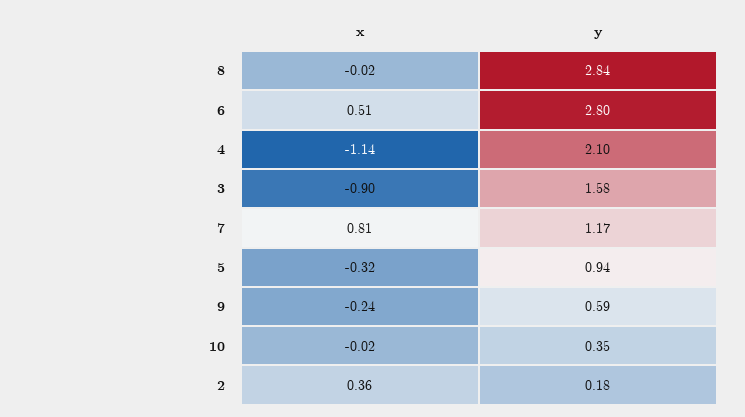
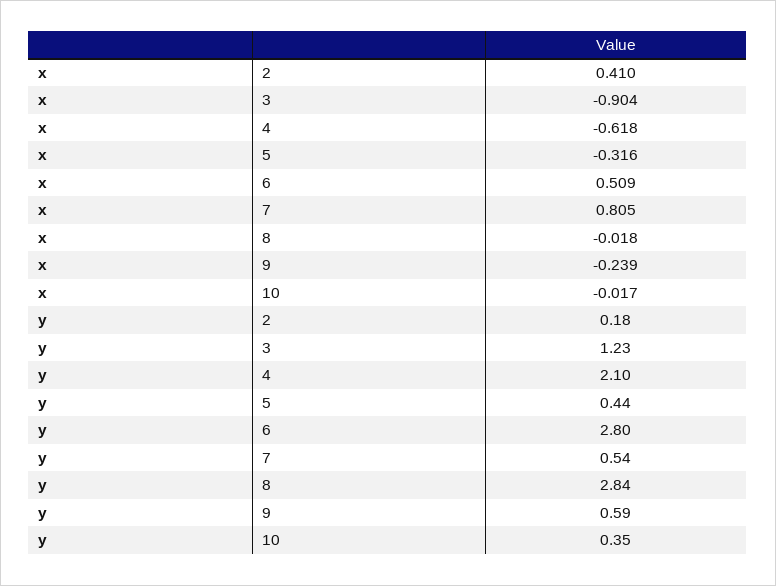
x, 4: -1.14 -> -0.618
y, 3: 1.58 -> 1.23
y, 7: 1.17 -> 0.54
y, 5: 0.94 -> 0.44
x, 2: 0.36 -> 0.41

